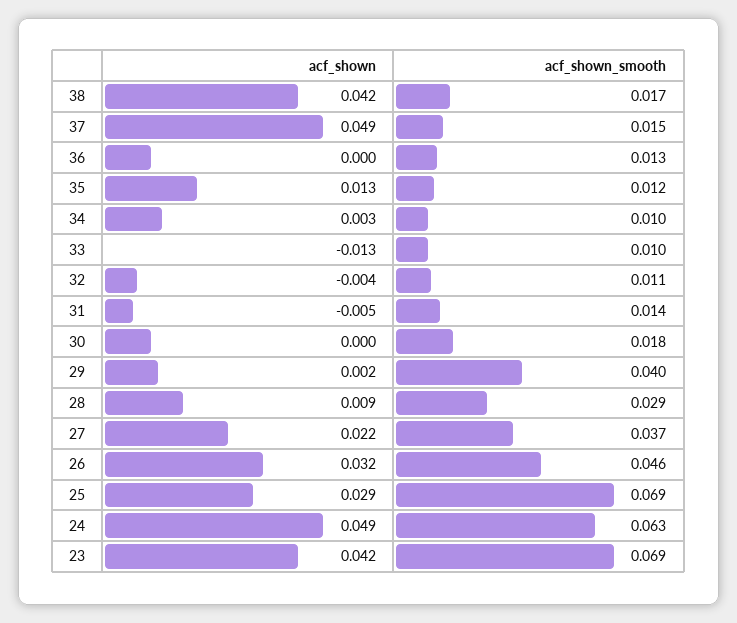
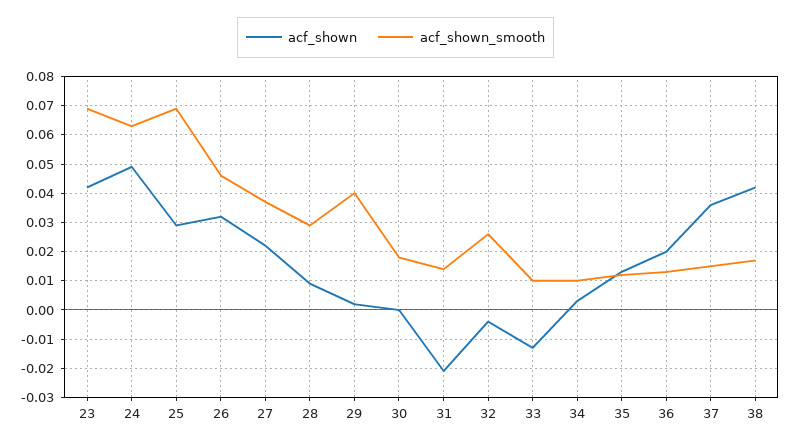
acf_shown, 37: 0.049 -> 0.035
acf_shown, 36: 0 -> 0.02
acf_shown_smooth, 32: 0.011 -> 0.025
acf_shown, 31: -0.005 -> -0.02

